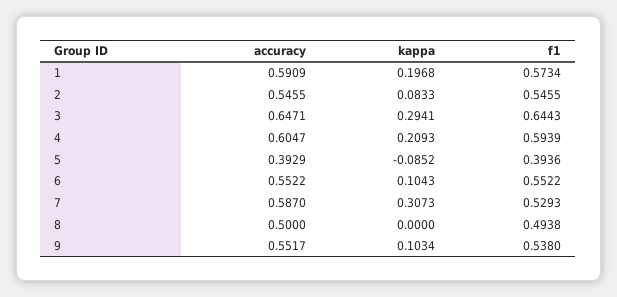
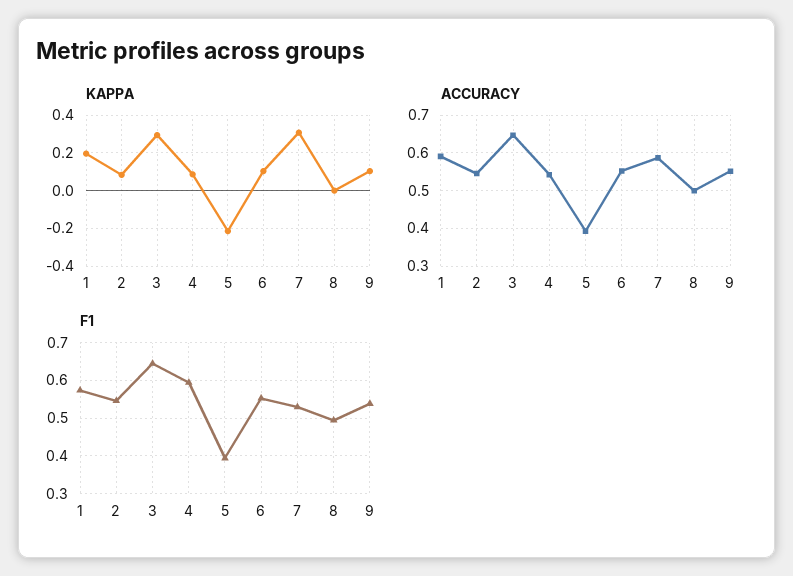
accuracy, 4: 0.6047 -> 0.54
kappa, 4: 0.2093 -> 0.1
kappa, 5: -0.0852 -> -0.2

